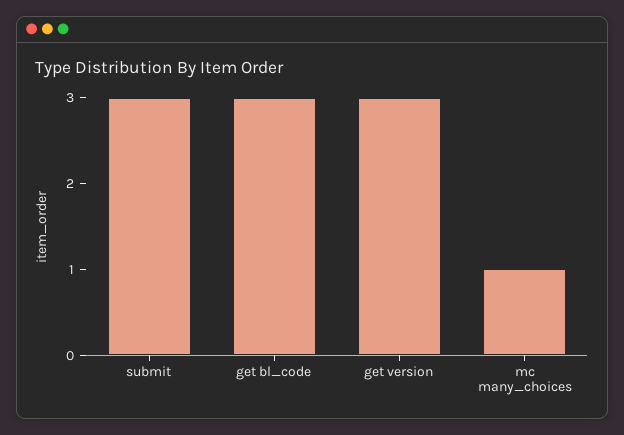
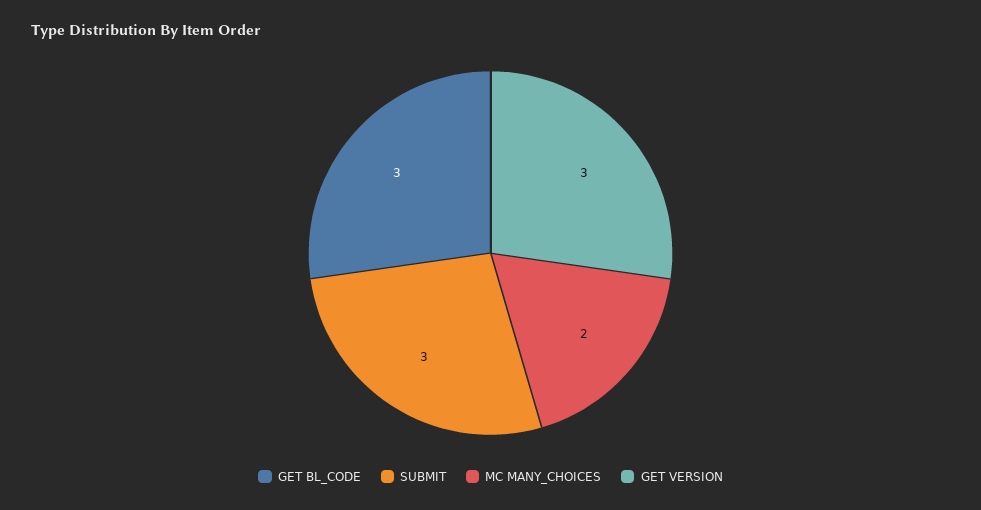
mc many_choices: 1 -> 2

